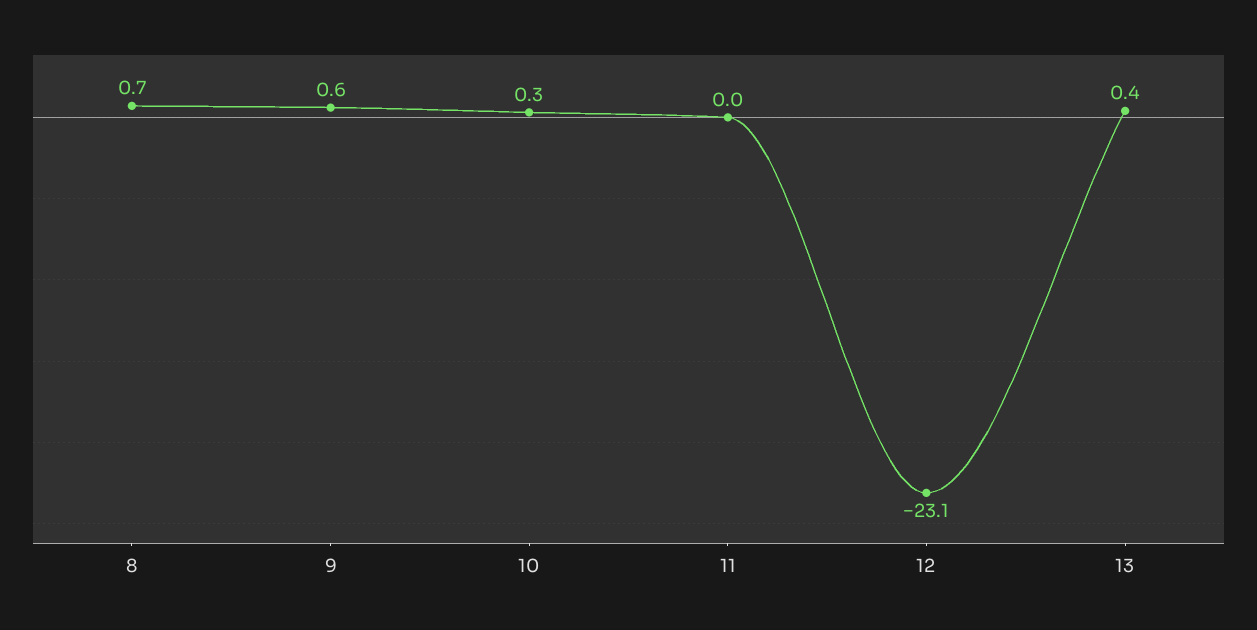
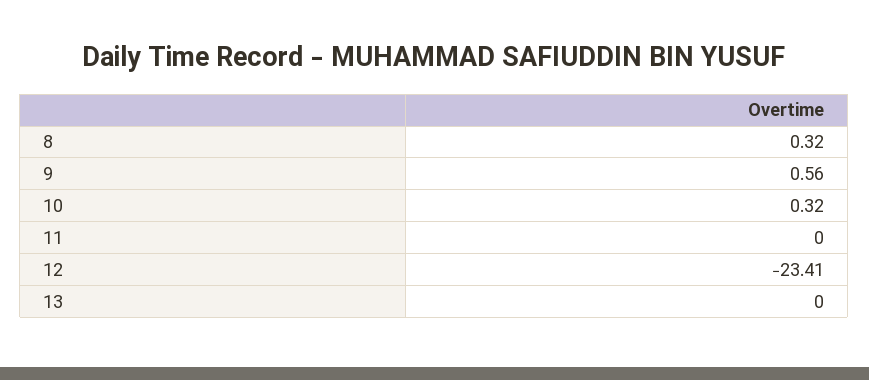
8: 0.7 -> 0.32
12: -23.1 -> -23.41
13: 0.4 -> 0

